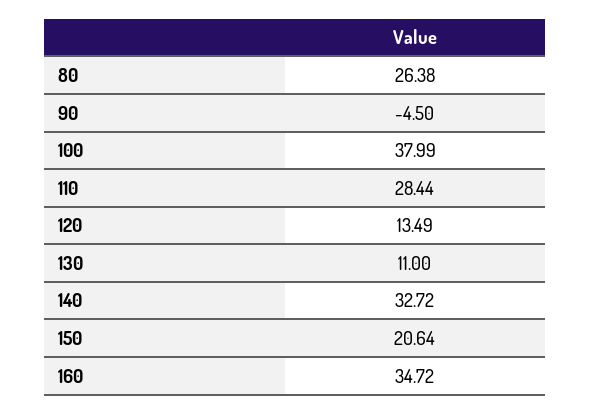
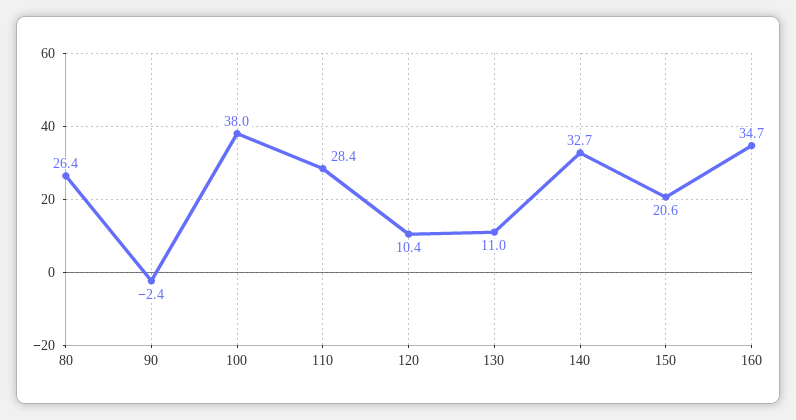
90: -4.5 -> -2.4
120: 13.49 -> 10.4

